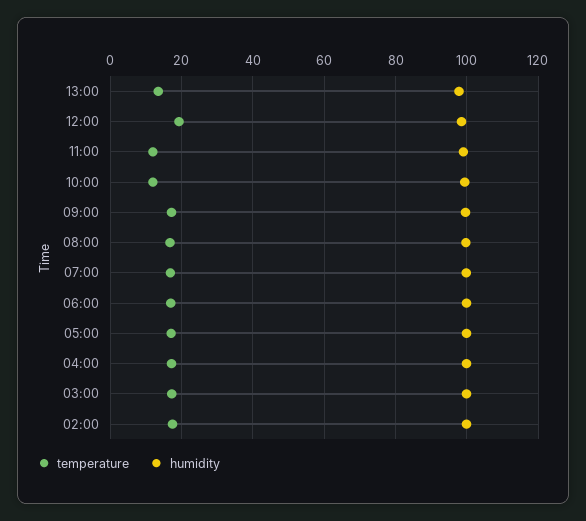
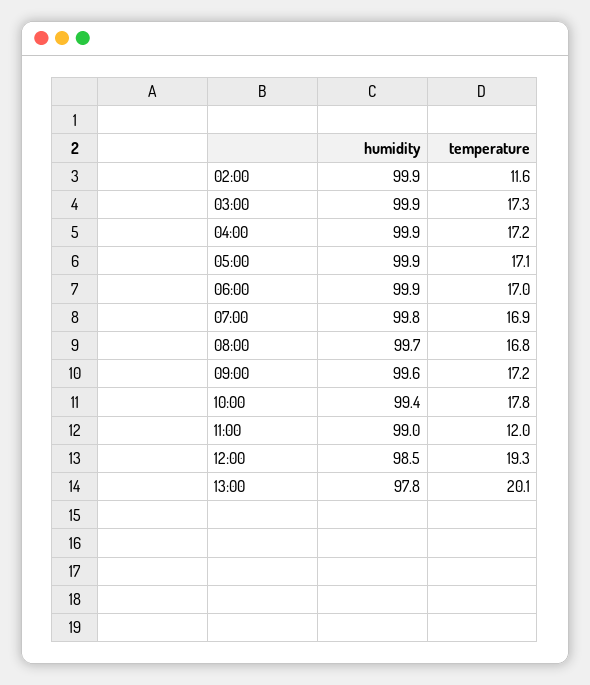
temperature, 13:00: 14 -> 20.1
temperature, 10:00: 12 -> 17.8
temperature, 02:00: 18 -> 11.6

